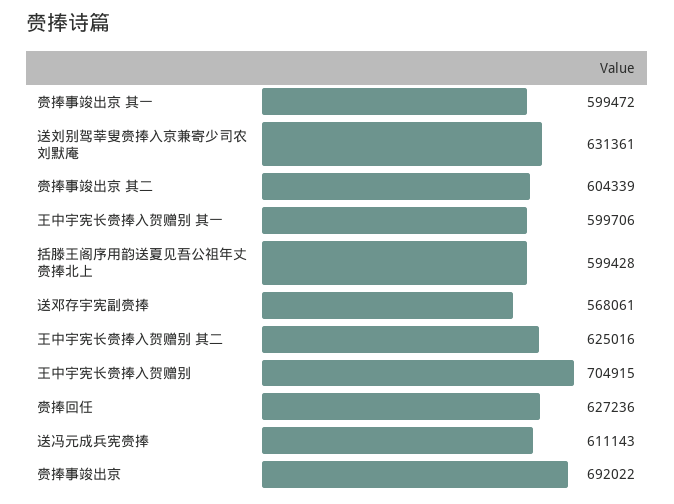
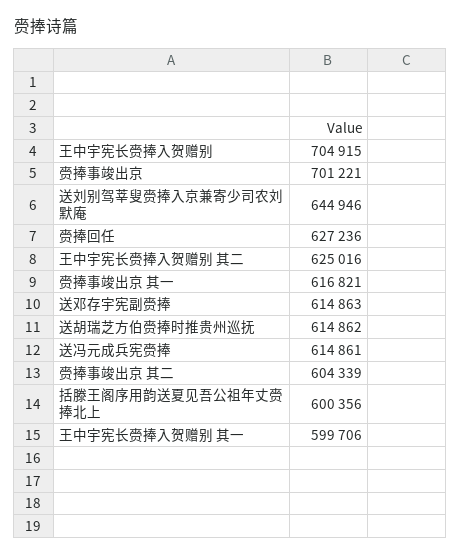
赍捧事竣出京 其一: 599472 -> 616821
送刘别驾莘叟赍捧入京兼寄少司农刘默庵: 631361 -> 644946
括滕王阁序用韵送夏见吾公祖年丈赍捧北上: 599428 -> 600356
送邓存宇宪副赍捧: 568061 -> 614863
送冯元成兵宪赍捧: 611143 -> 614861
赍捧事竣出京: 692022 -> 701221
送胡瑞芝方伯赍捧时推贵州巡抚: none -> 614862

